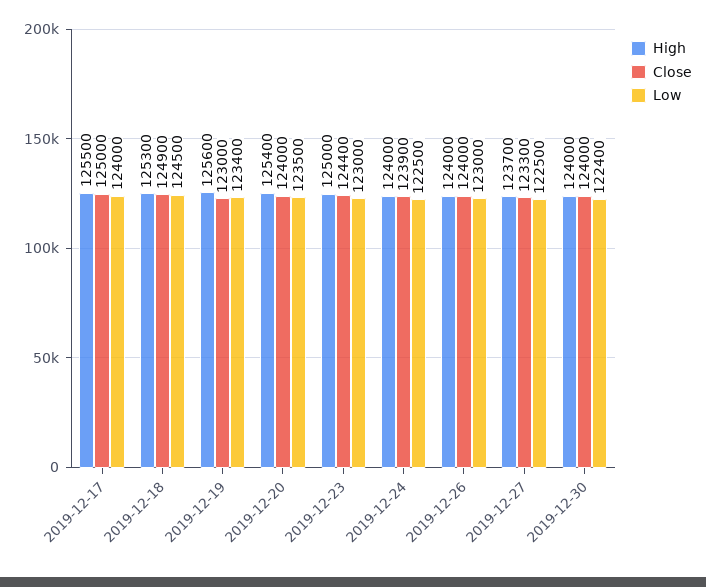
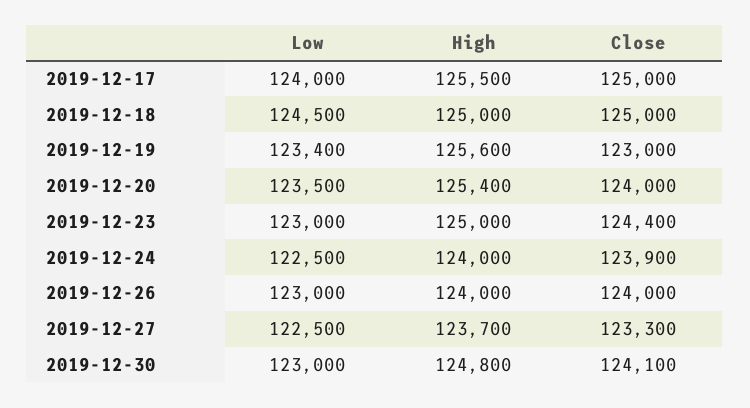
High, 2019-12-18: 125300 -> 125000
Close, 2019-12-18: 124900 -> 125000
High, 2019-12-30: 124000 -> 124800
Close, 2019-12-30: 124000 -> 124100
Low, 2019-12-30: 122400 -> 123000

